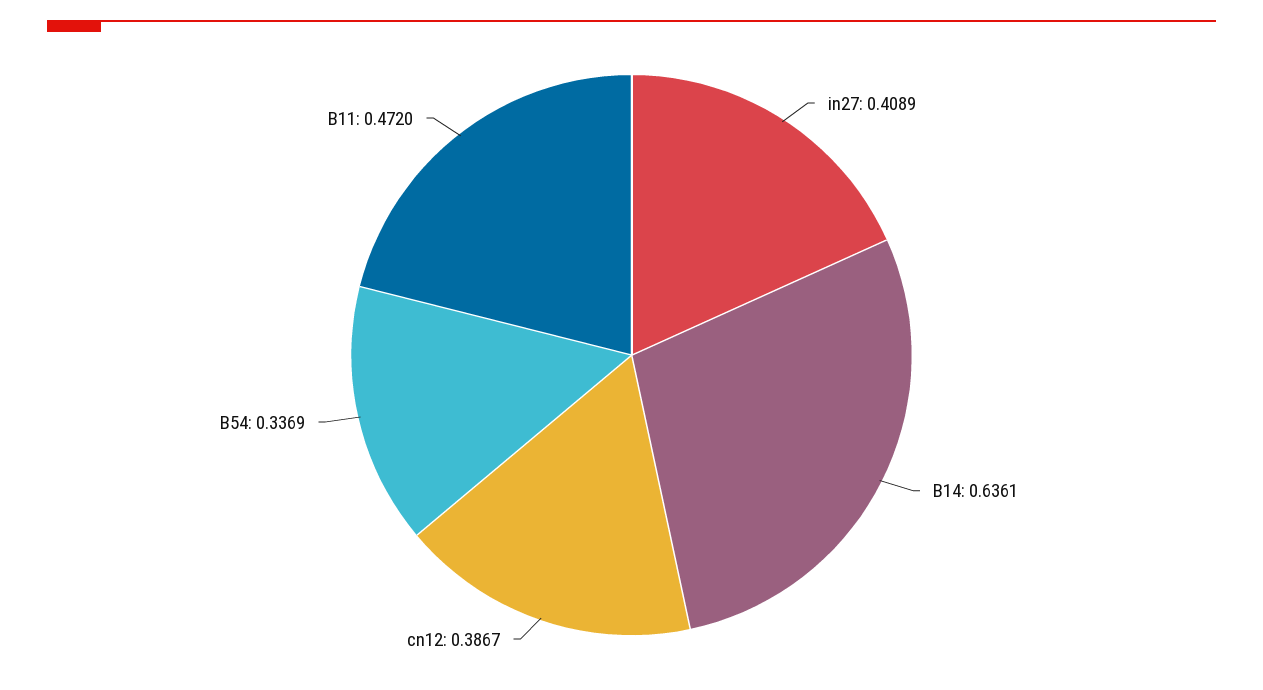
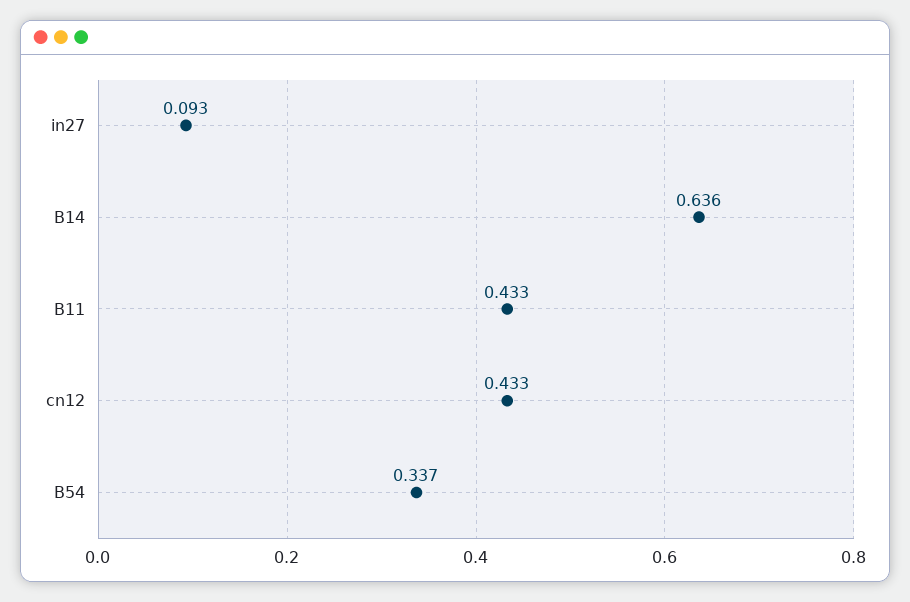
in27: 0.4089 -> 0.093
cn12: 0.3867 -> 0.433
B11: 0.472 -> 0.433

